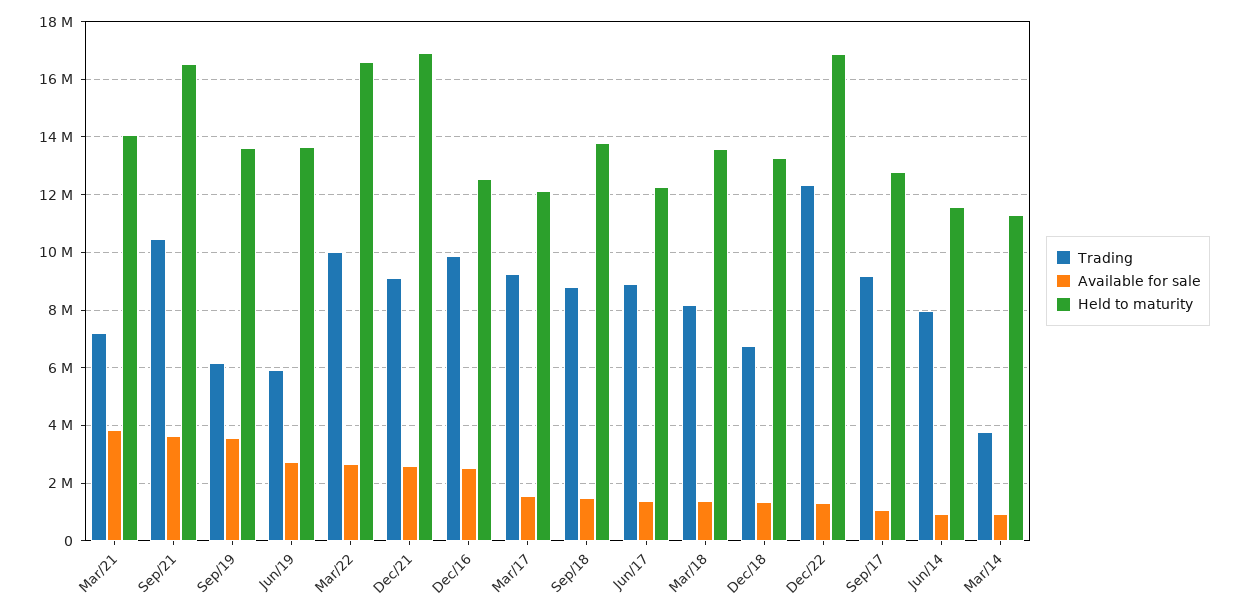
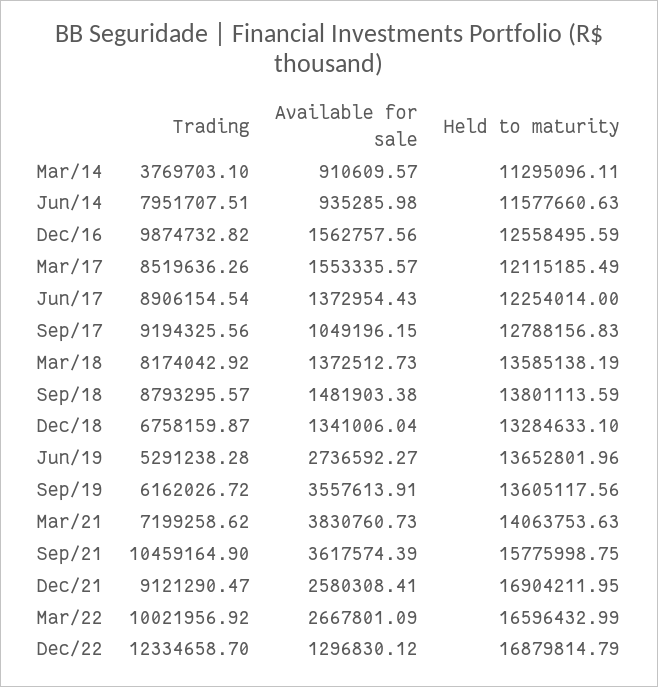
Held to maturity, Sep/21: 16500000 -> 15775998.75
Trading, Jun/19: 6000000 -> 5291238.28
Available for sale, Dec/16: 2500000 -> 1562757.56
Trading, Mar/17: 9250000 -> 8519636.26

